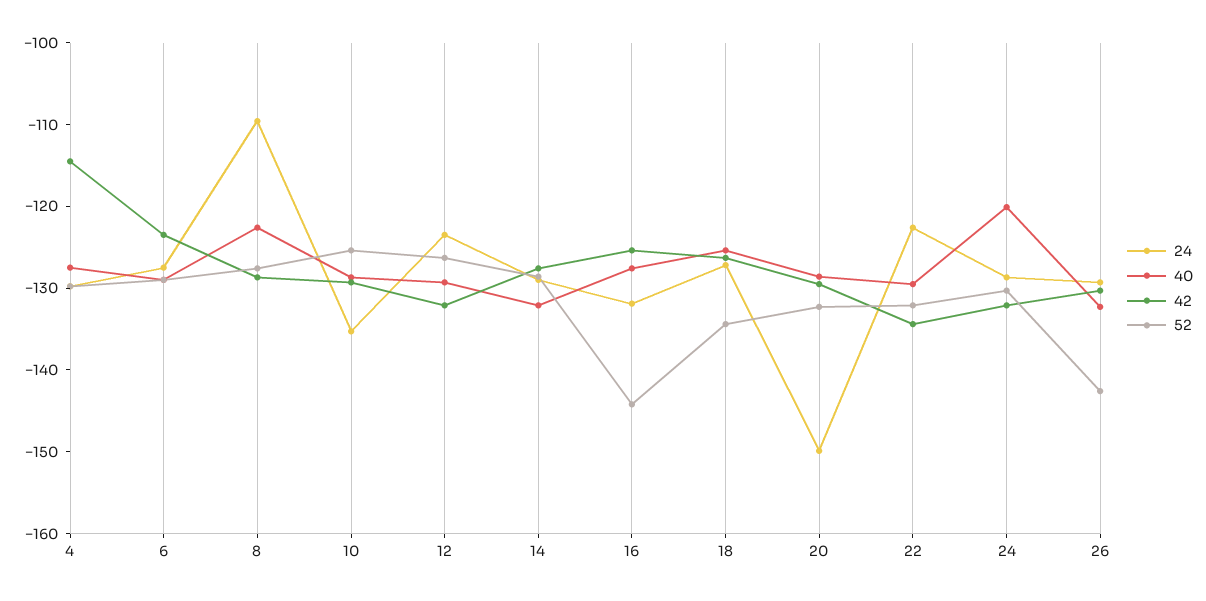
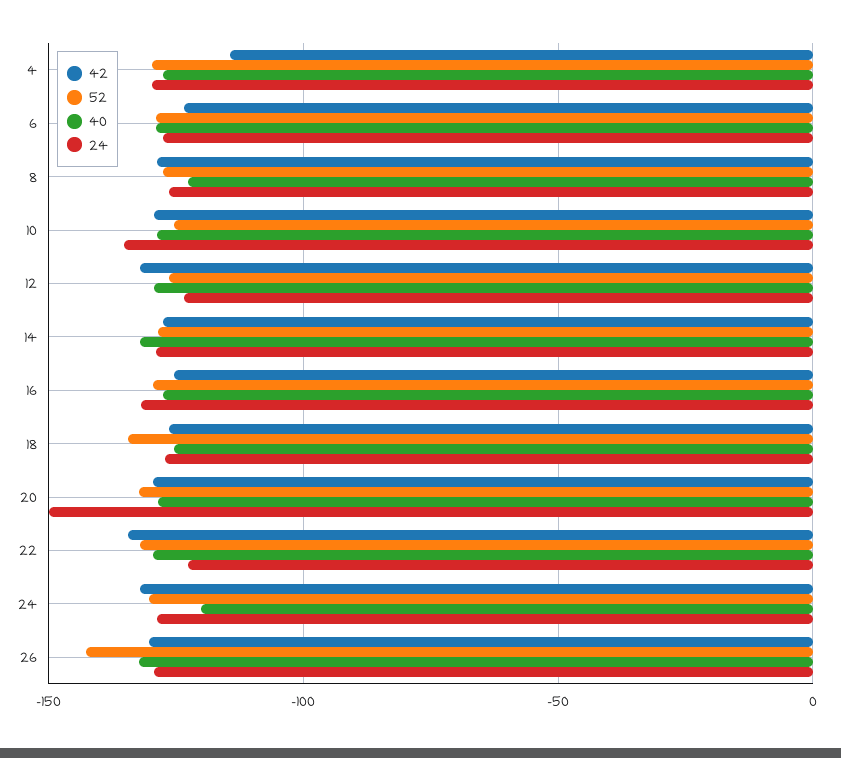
24, 8: -110 -> -125
52, 16: -144 -> -130

